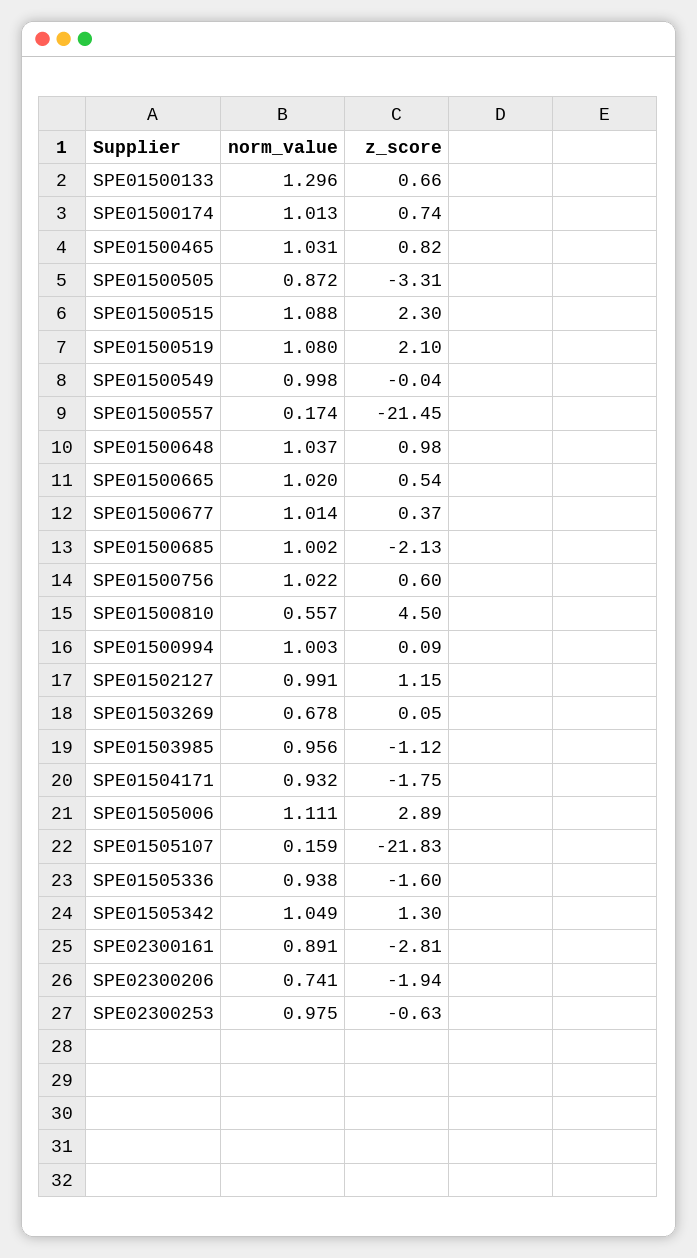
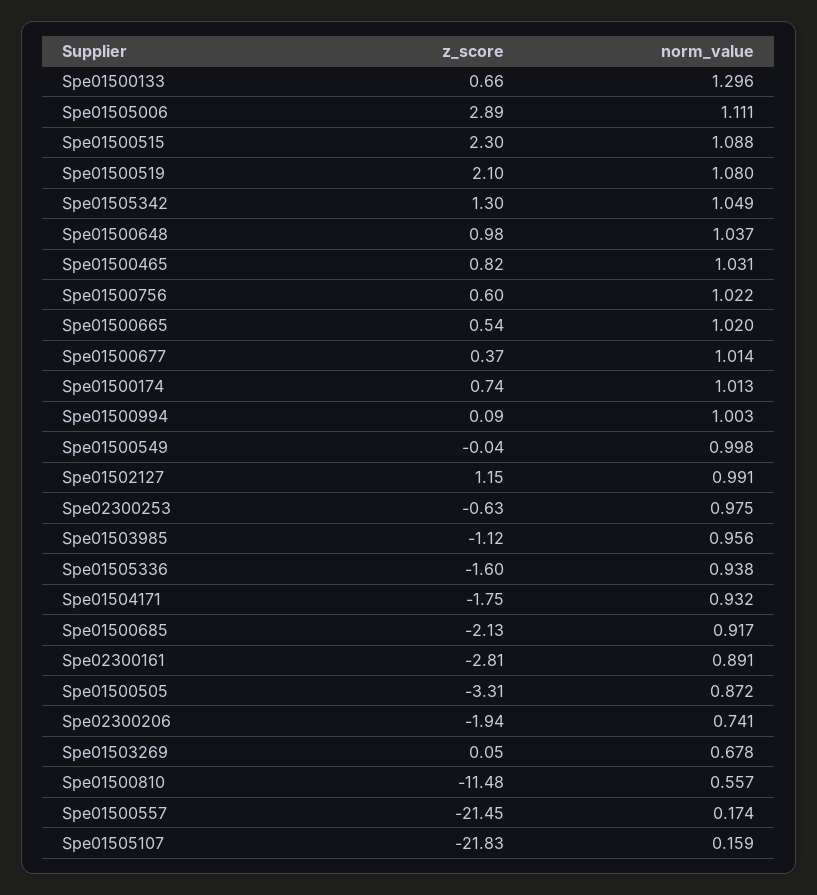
norm_value, SPE01500685: 1.002 -> 0.917
z_score, SPE01500810: 4.5 -> -11.48

